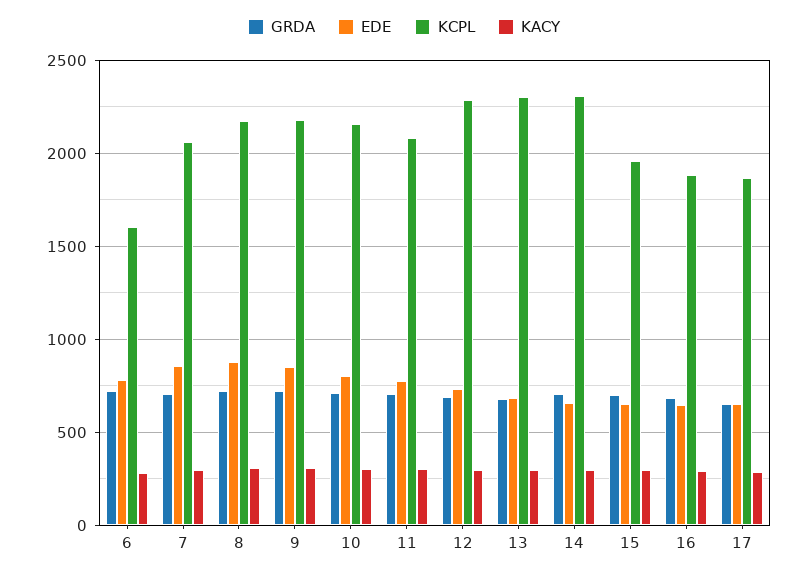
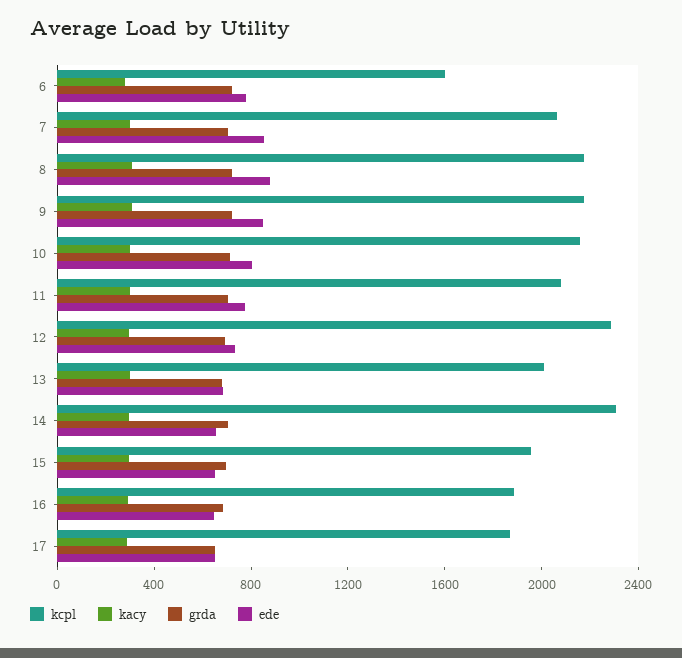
KCPL, 13: 2300 -> 2000

